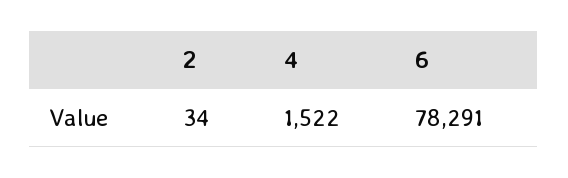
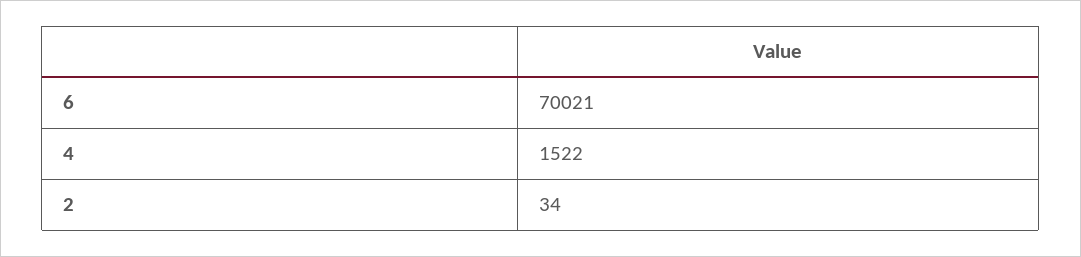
6: 78291 -> 70021

